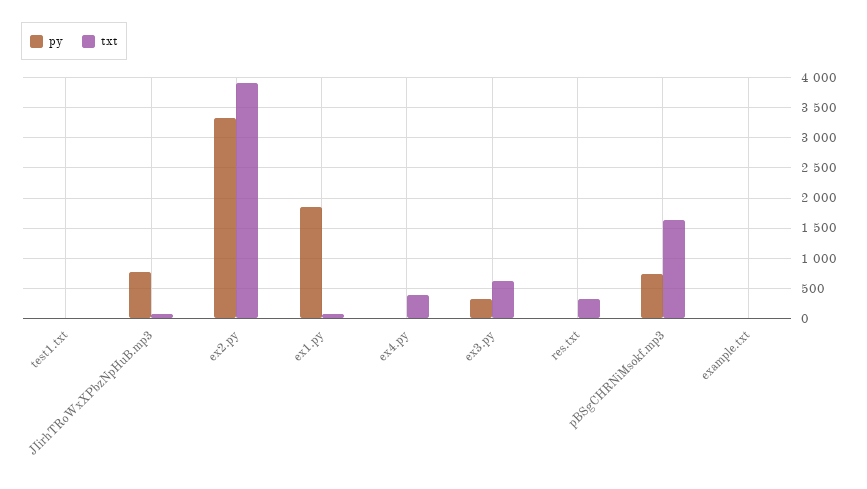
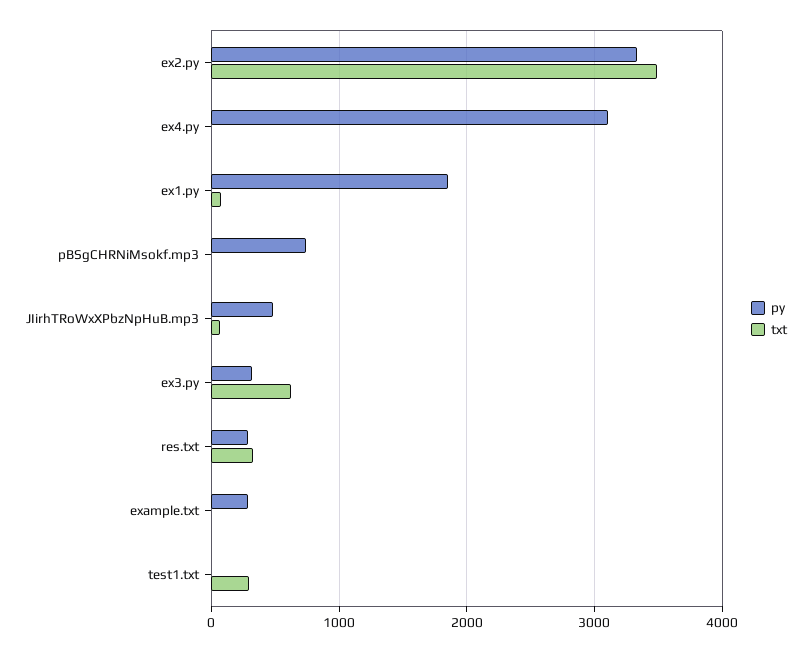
txt, test1.txt: 0 -> 300
py, JIirhTRoWxXPbzNpHuB.mp3: 800 -> 500
txt, ex2.py: 3900 -> 3500
py, ex4.py: 0 -> 3100
txt, ex4.py: 400 -> 0
py, res.txt: 0 -> 300
txt, pBSgCHRNiMsokf.mp3: 1600 -> 0
py, example.txt: 0 -> 300

